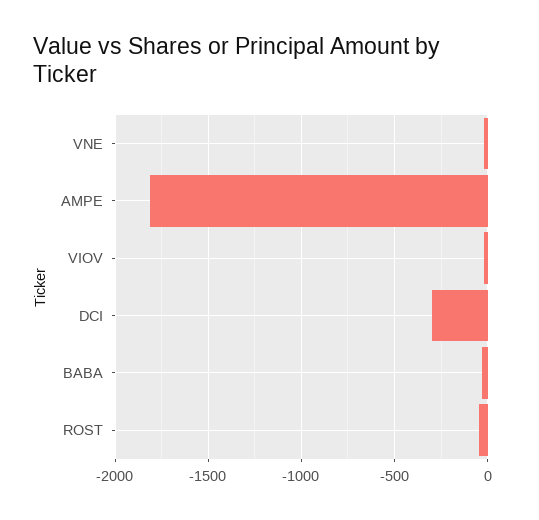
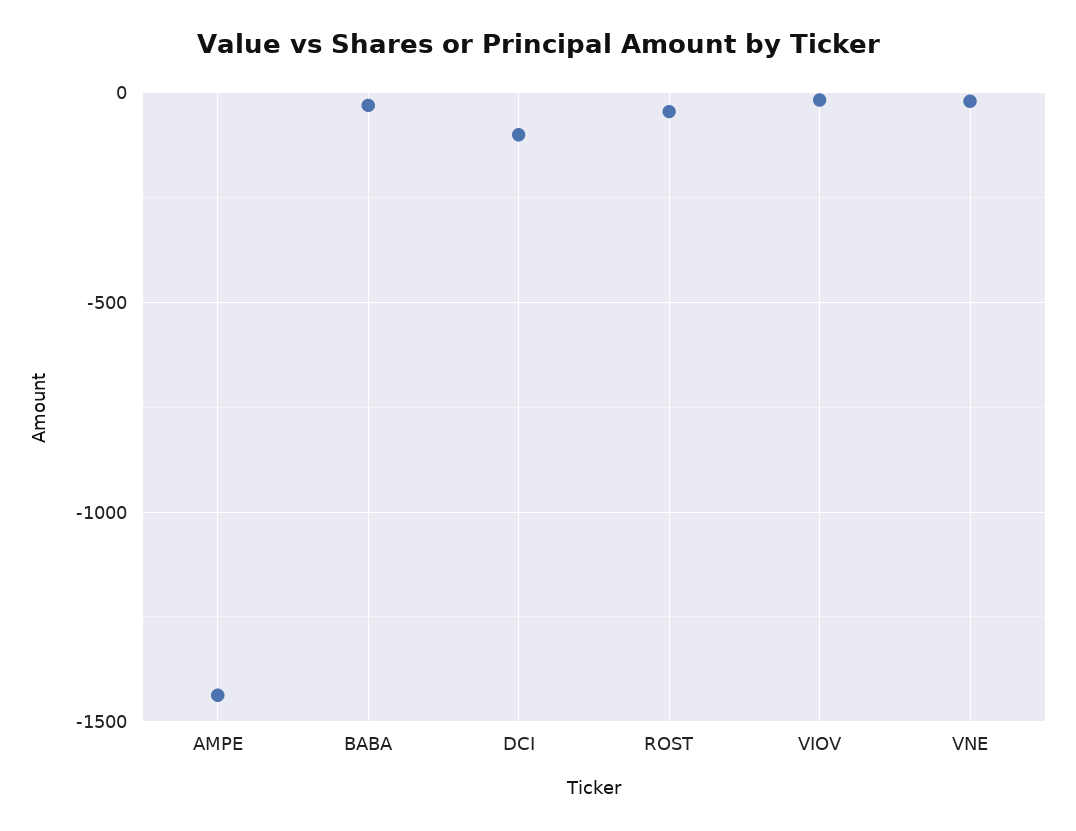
AMPE: -1800 -> -1450
DCI: -300 -> -100

